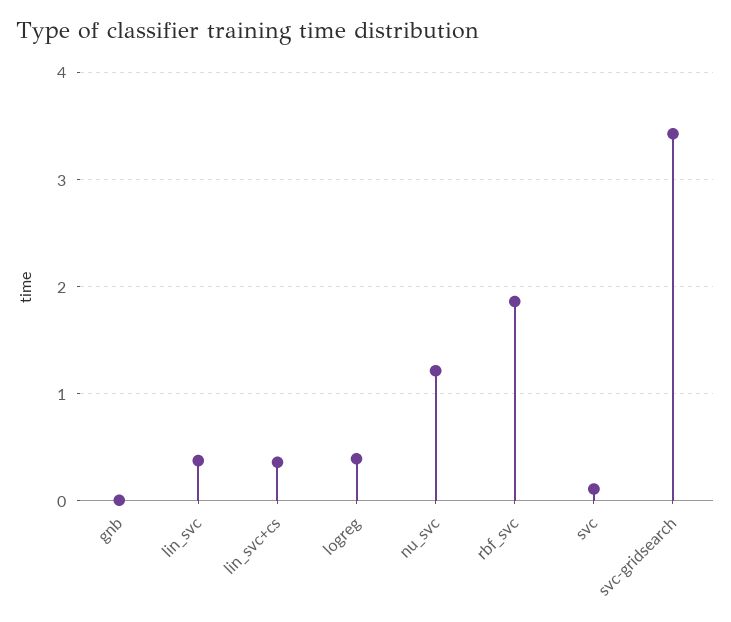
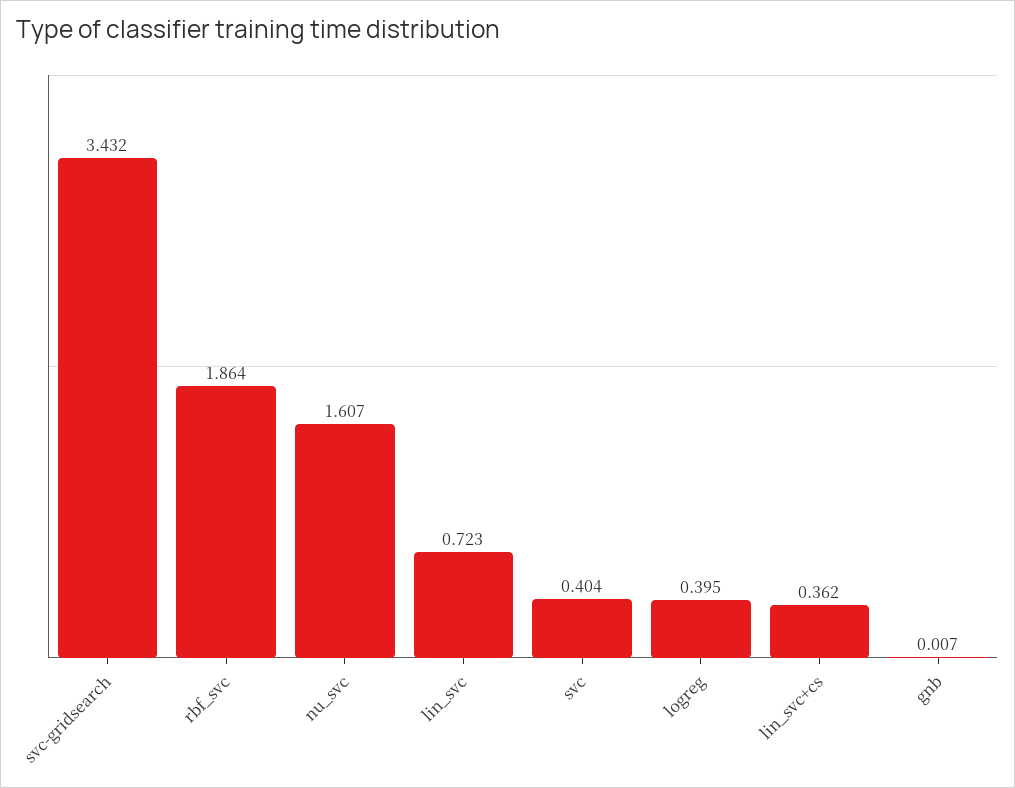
lin_svc: 0.4 -> 0.723
nu_svc: 1.2 -> 1.607
svc: 0.1 -> 0.404

